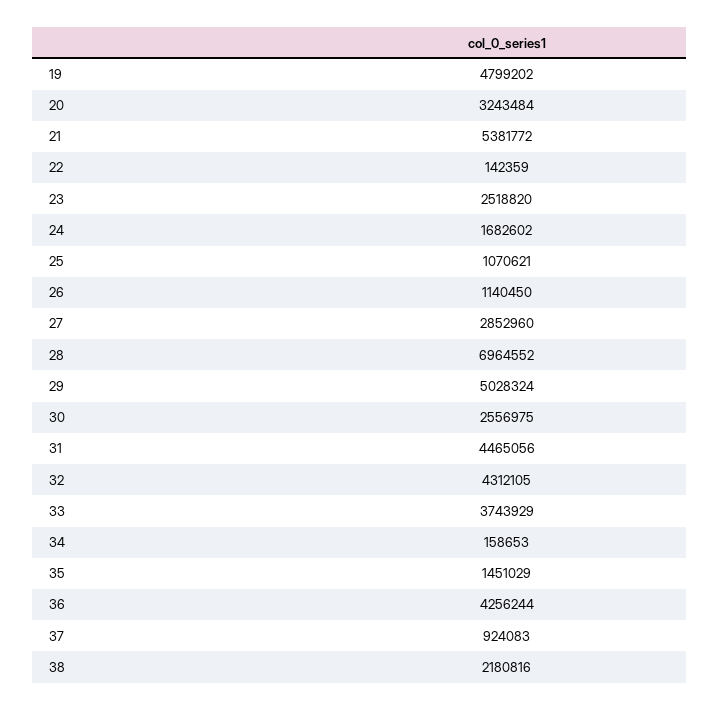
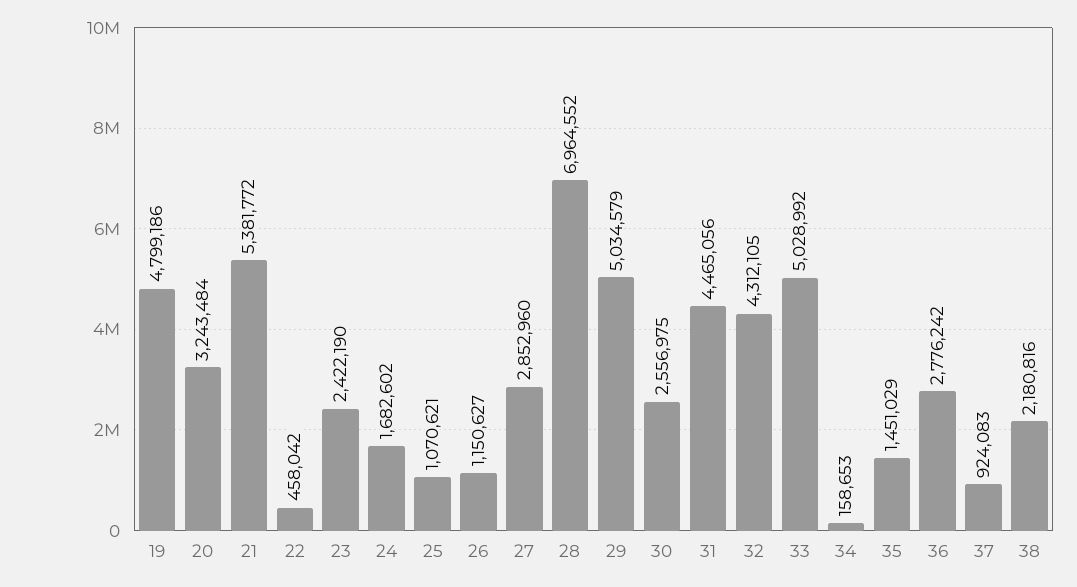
19: 4799202 -> 4799186
22: 142359 -> 458042
23: 2518820 -> 2422190
26: 1140450 -> 1150627
29: 5028324 -> 5034579
33: 3743929 -> 5028992
36: 4256244 -> 2776242

